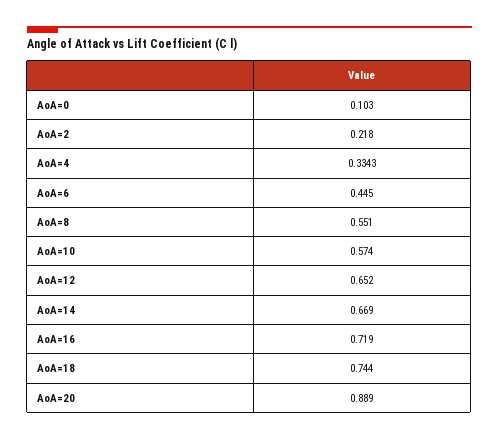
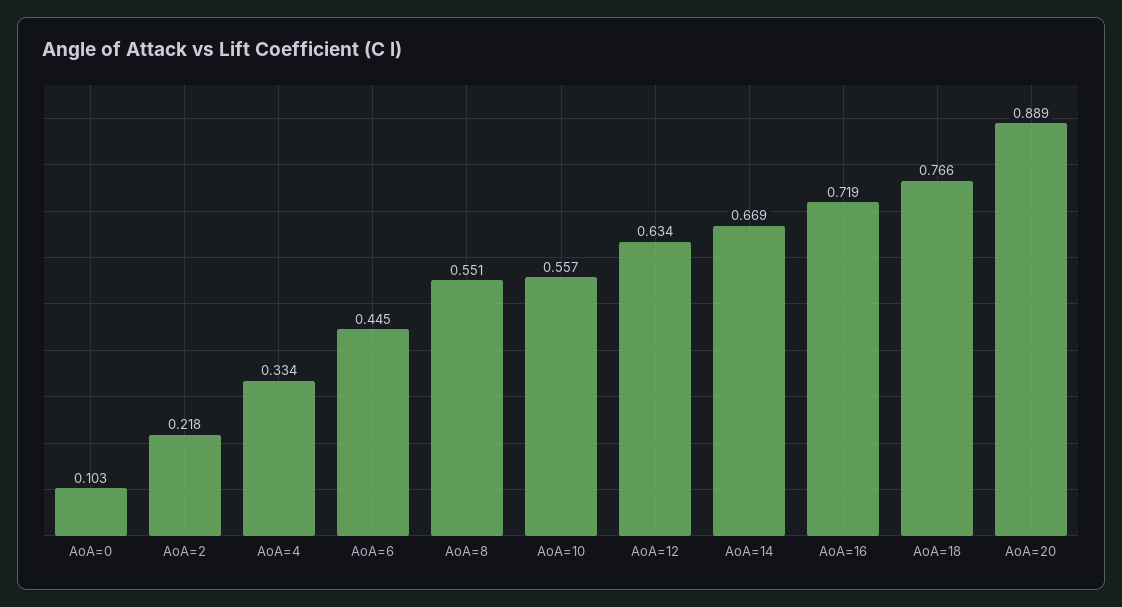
AoA=10: 0.574 -> 0.557
AoA=12: 0.652 -> 0.634
AoA=18: 0.744 -> 0.766

